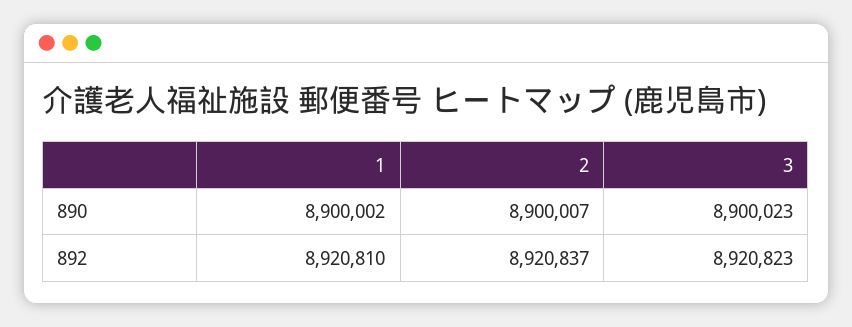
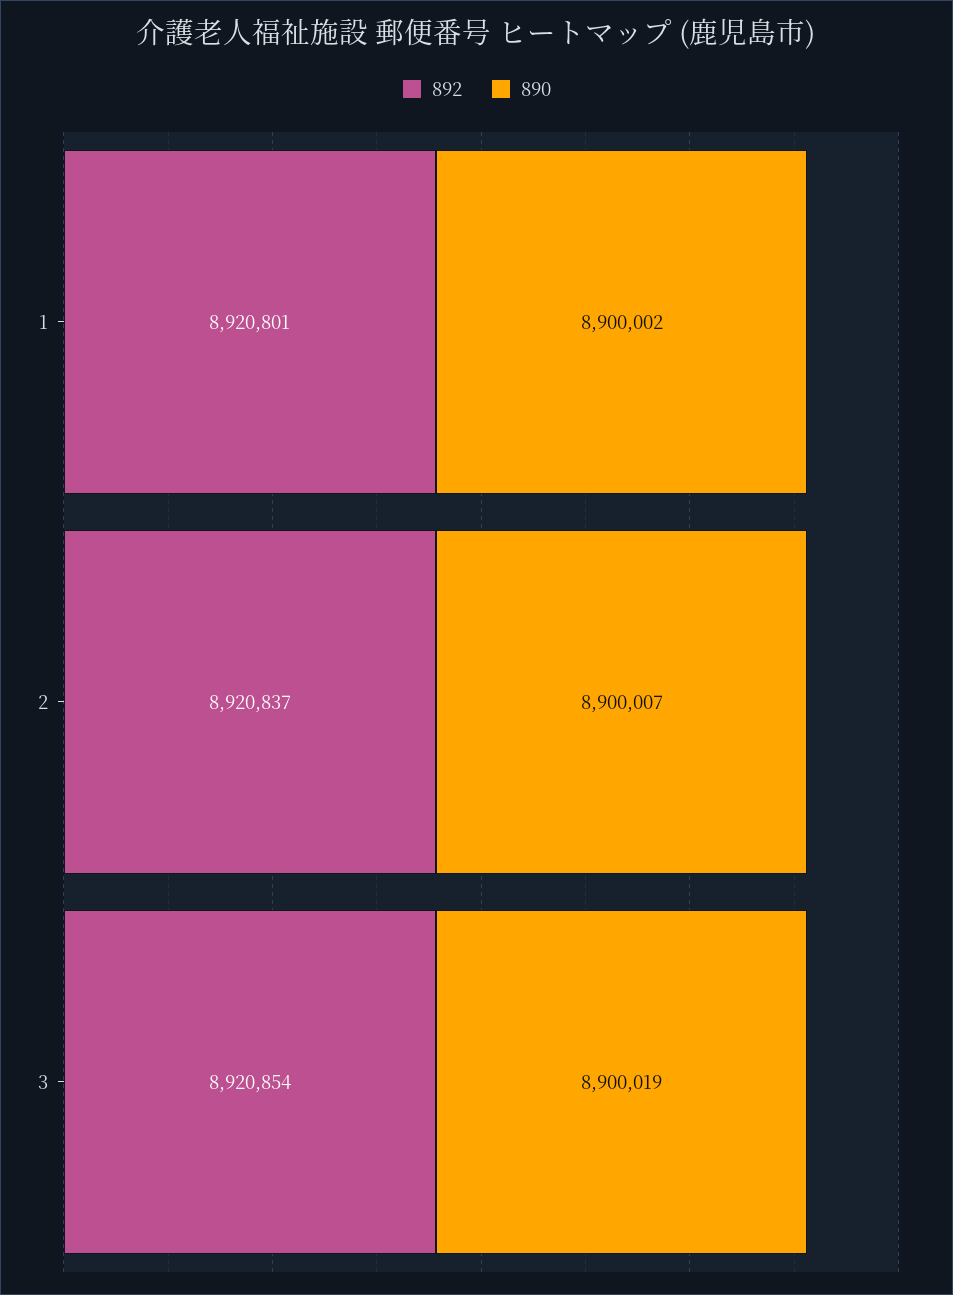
890, 3: 8900023 -> 8900019
892, 1: 8920810 -> 8920801
892, 3: 8920823 -> 8920854

